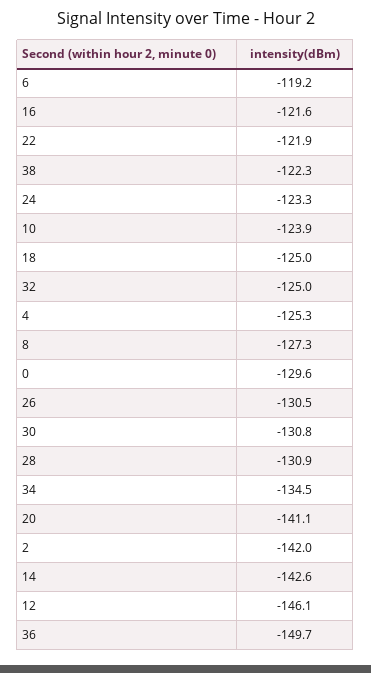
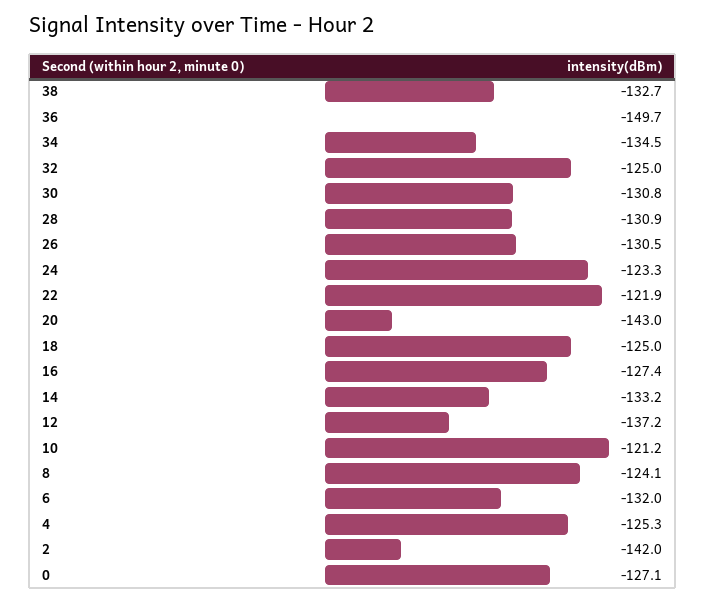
6: -119.2 -> -132
16: -121.6 -> -127.4
38: -122.3 -> -132.7
10: -123.9 -> -121.2
8: -127.3 -> -124.1
0: -129.6 -> -127.1
20: -141.1 -> -143
14: -142.6 -> -133.2
12: -146.1 -> -137.2

